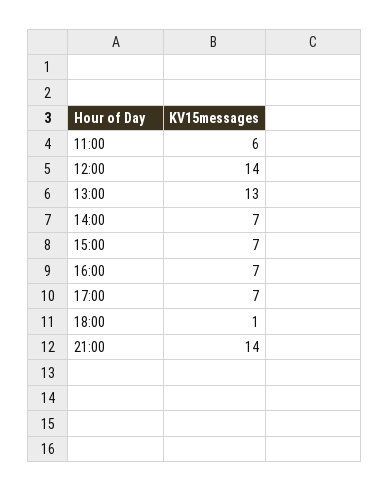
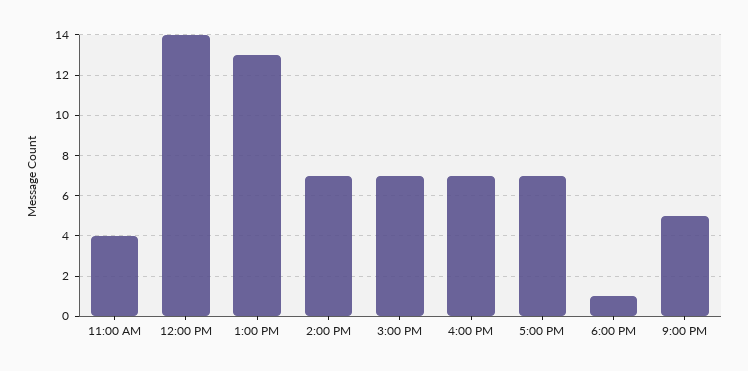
11:00: 6 -> 4
21:00: 14 -> 5

